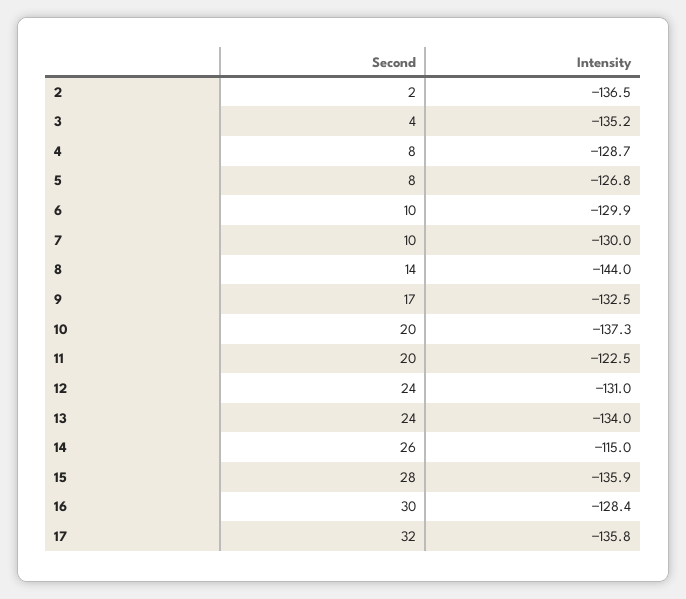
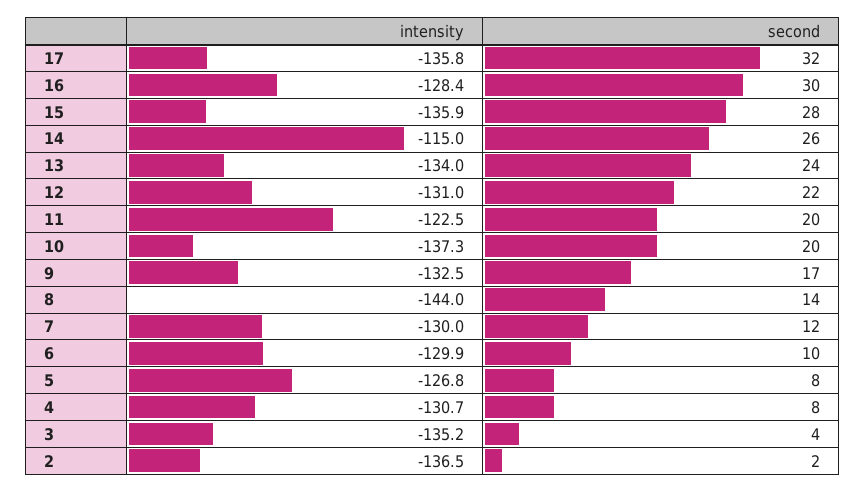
Intensity, 4: -128.7 -> -130.7
Second, 7: 10 -> 12
Second, 12: 24 -> 22

